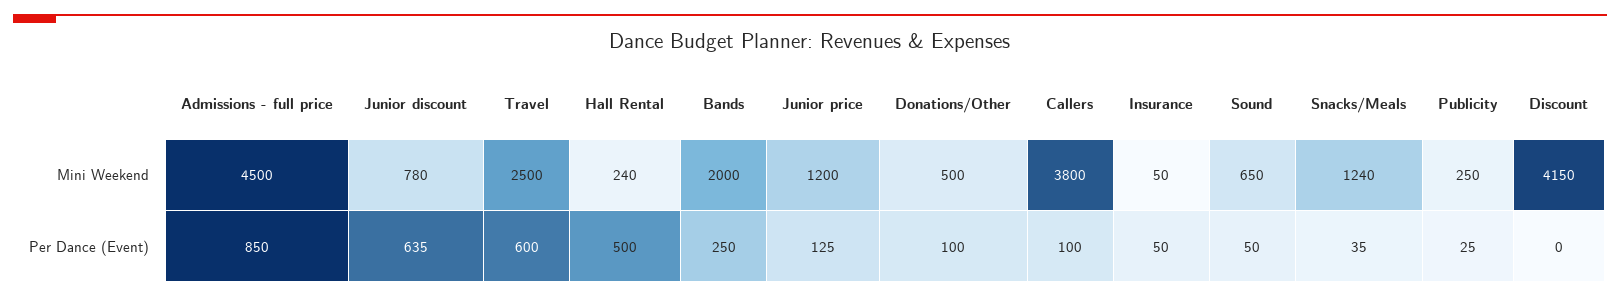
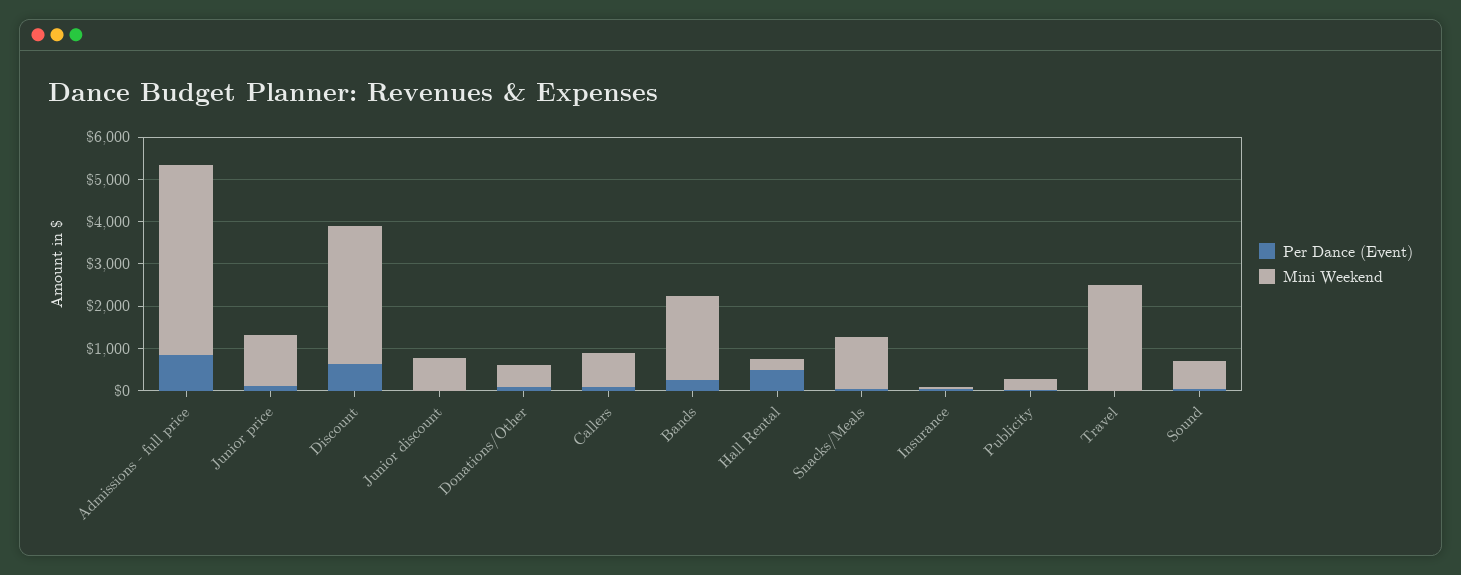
Mini Weekend, Callers: 3800 -> 800
Mini Weekend, Discount: 4150 -> 3200
Per Dance (Event), Junior discount: 635 -> 0
Per Dance (Event), Travel: 600 -> 0
Per Dance (Event), Discount: 0 -> 600

